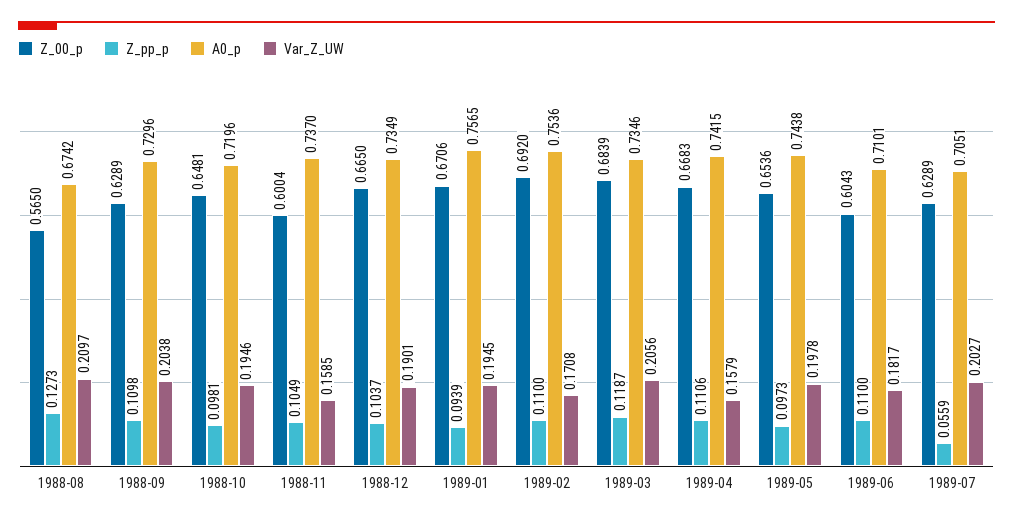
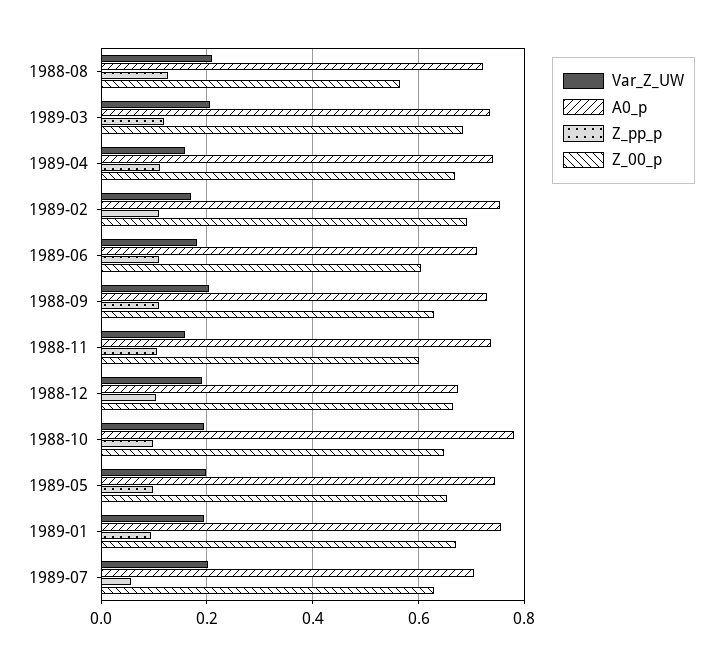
A0_p, 1988-08: 0.6742 -> 0.72
A0_p, 1988-10: 0.7196 -> 0.78
A0_p, 1988-12: 0.7349 -> 0.68

